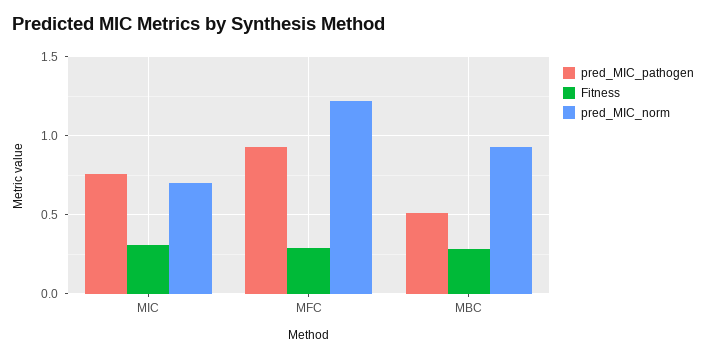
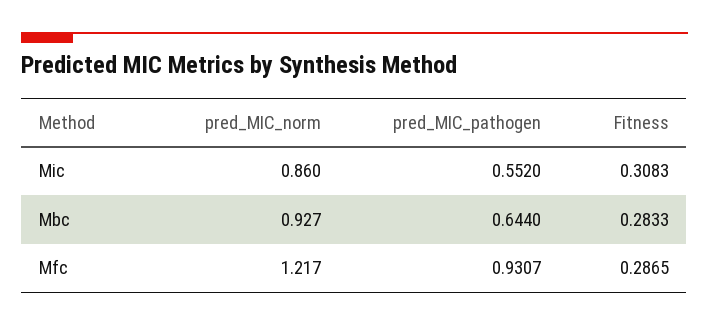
pred_MIC_pathogen, MIC: 0.75 -> 0.552
pred_MIC_norm, MIC: 0.7 -> 0.86
pred_MIC_pathogen, MBC: 0.5 -> 0.644

